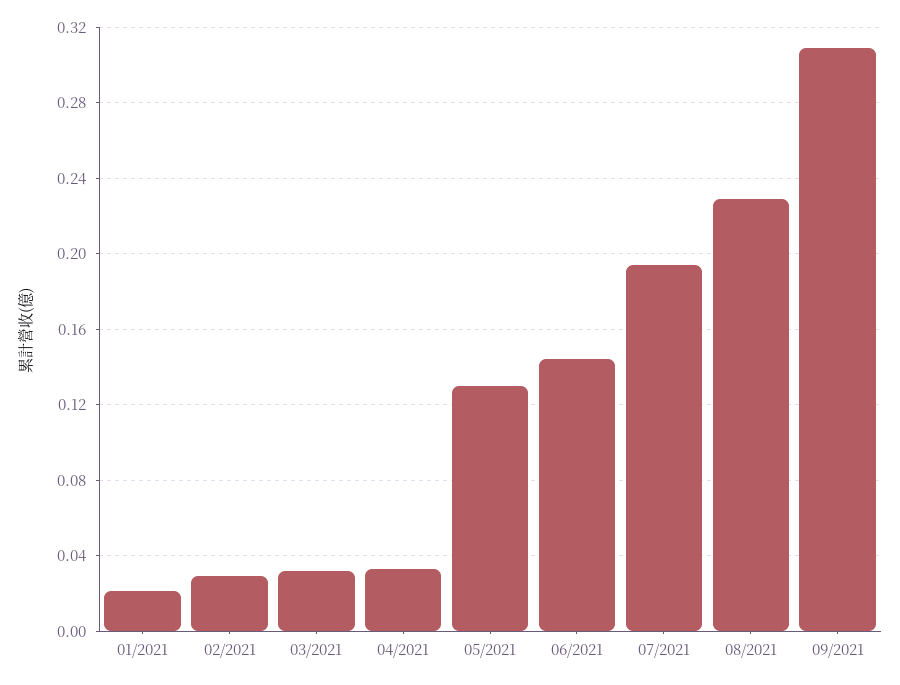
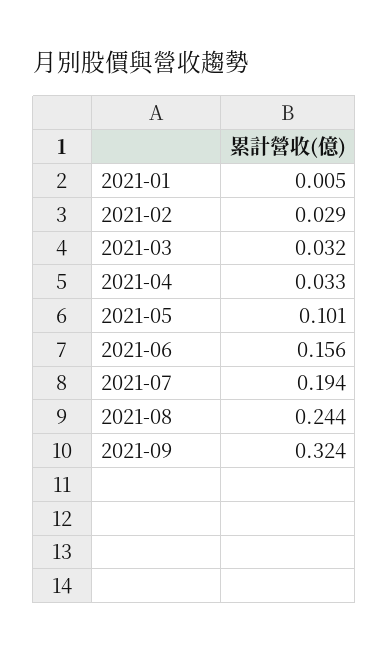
01/2021: 0.02 -> 0.005
05/2021: 0.13 -> 0.101
06/2021: 0.145 -> 0.156
08/2021: 0.23 -> 0.244
09/2021: 0.31 -> 0.324

